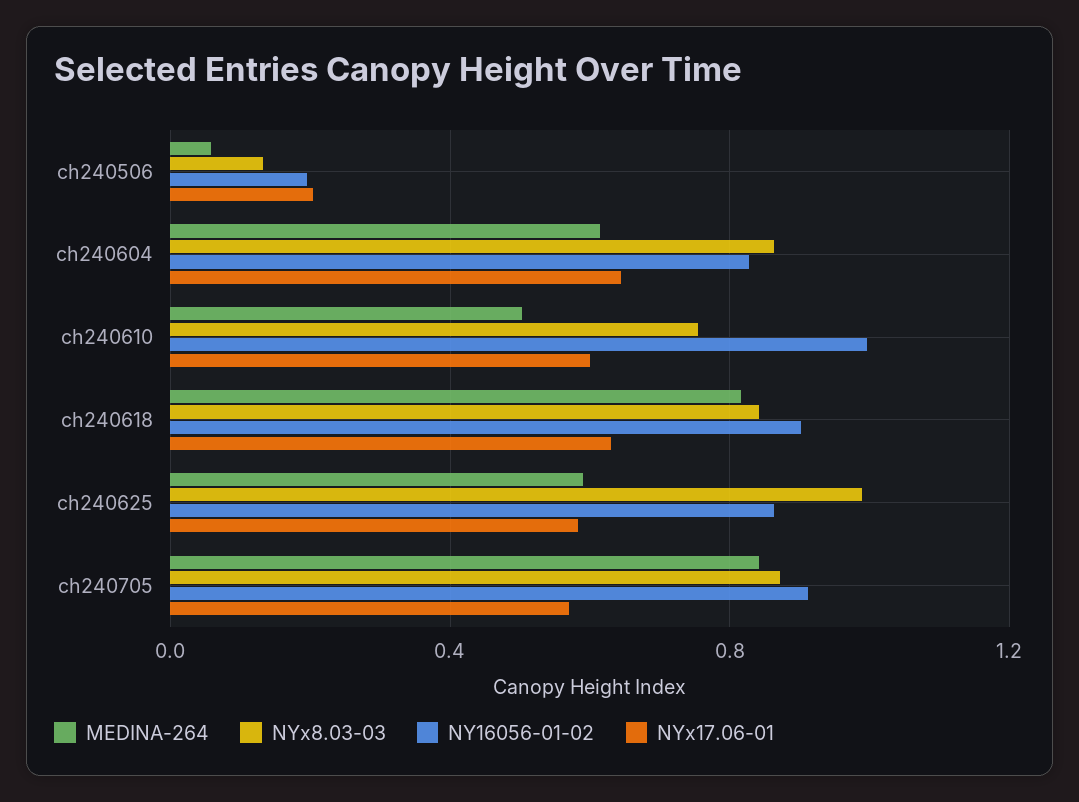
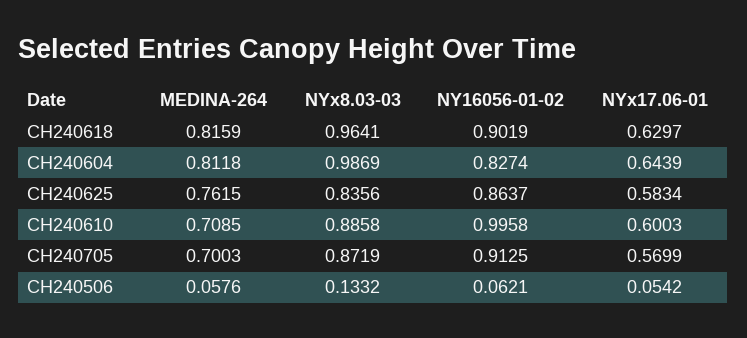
NY16056-01-02, ch240506: 0.2 -> 0.0621
NYx17.06-01, ch240506: 0.2 -> 0.0542
MEDINA-264, ch240604: 0.6 -> 0.8118
NYx8.03-03, ch240604: 0.85 -> 0.9869
MEDINA-264, ch240610: 0.5 -> 0.7085
NYx8.03-03, ch240610: 0.75 -> 0.8858
NYx8.03-03, ch240618: 0.85 -> 0.9641
MEDINA-264, ch240625: 0.6 -> 0.7615
NYx8.03-03, ch240625: 1 -> 0.8356
MEDINA-264, ch240705: 0.85 -> 0.7003

